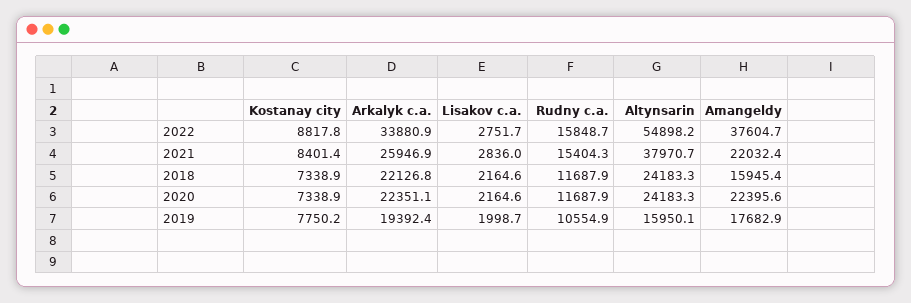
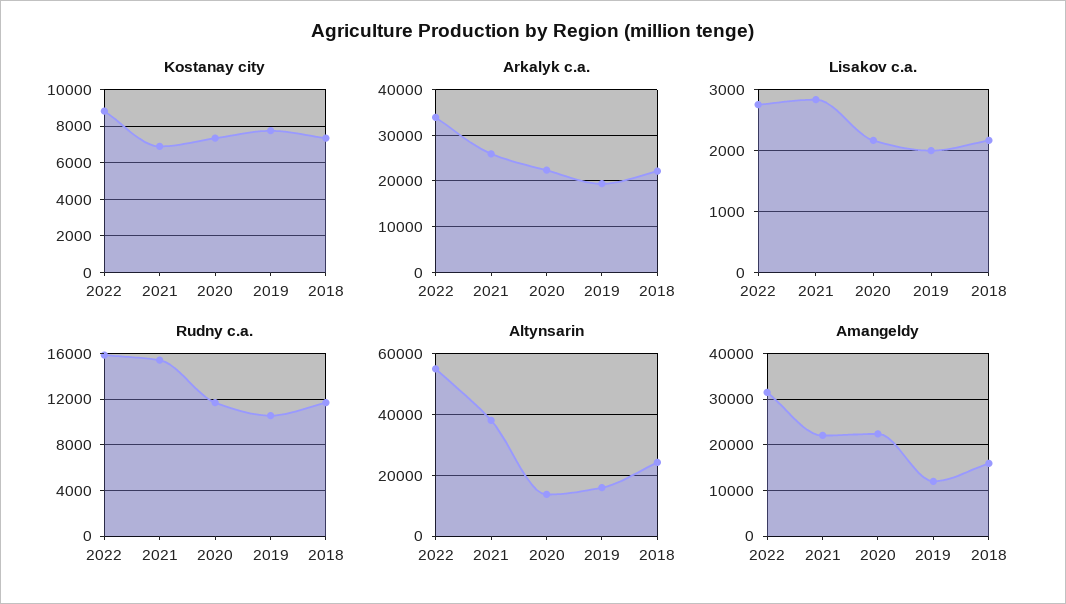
Amangeldy, 2022: 37604.7 -> 32000
Kostanay city, 2021: 8401.4 -> 7000
Altynsarin, 2020: 24183.3 -> 14000
Amangeldy, 2019: 17682.9 -> 12000

